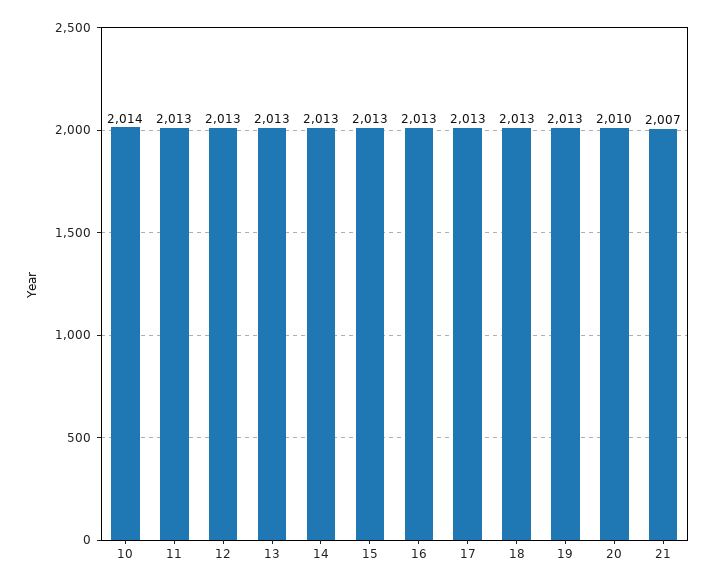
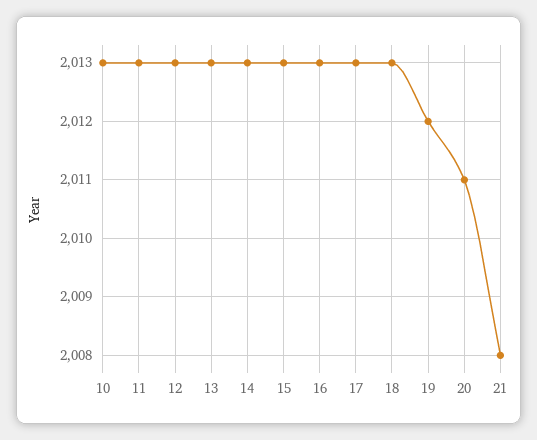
10: 2014 -> 2013
19: 2013 -> 2012
20: 2010 -> 2011
21: 2007 -> 2008

